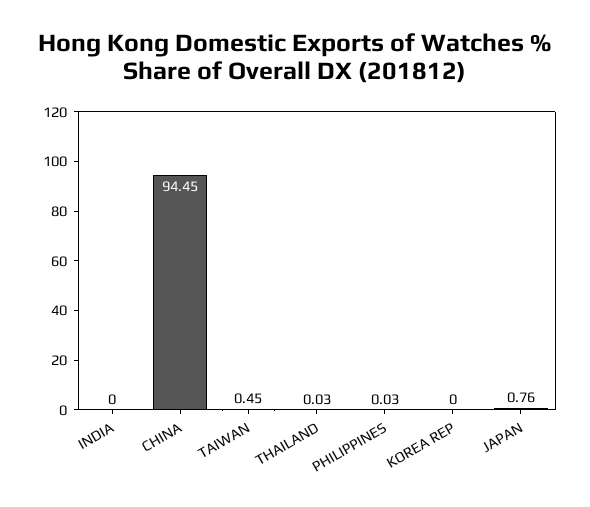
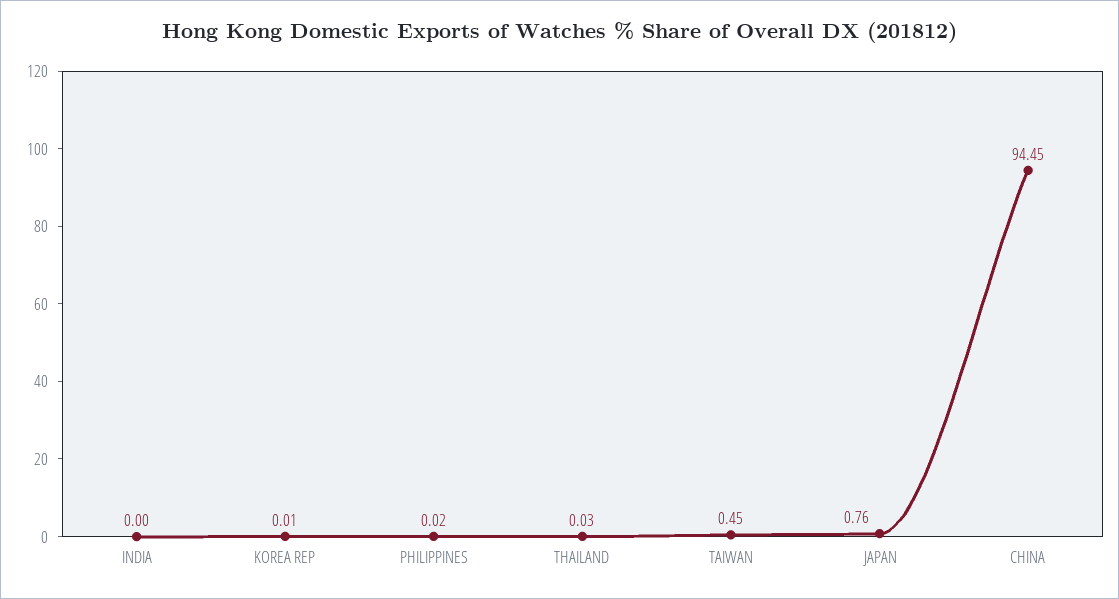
PHILIPPINES: 0.03 -> 0.02
KOREA REP: 0 -> 0.01

